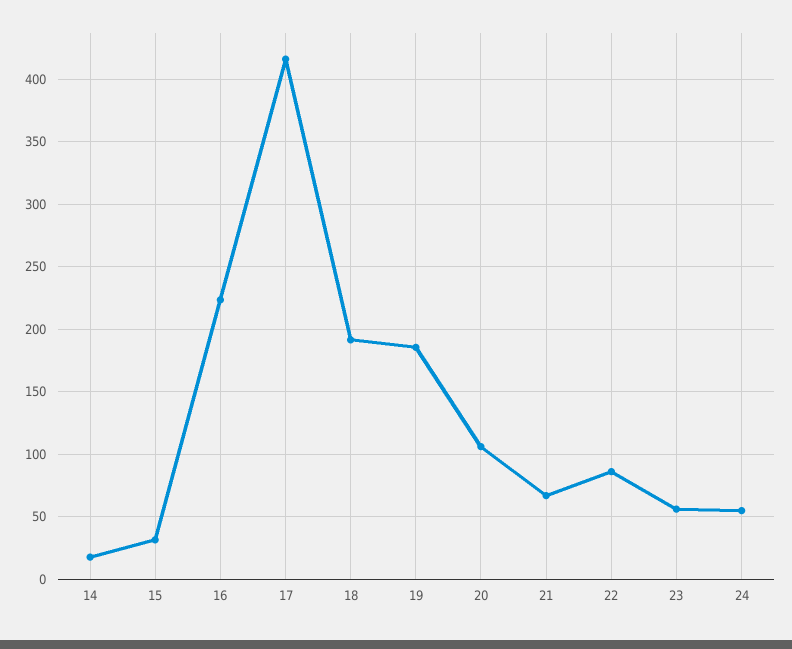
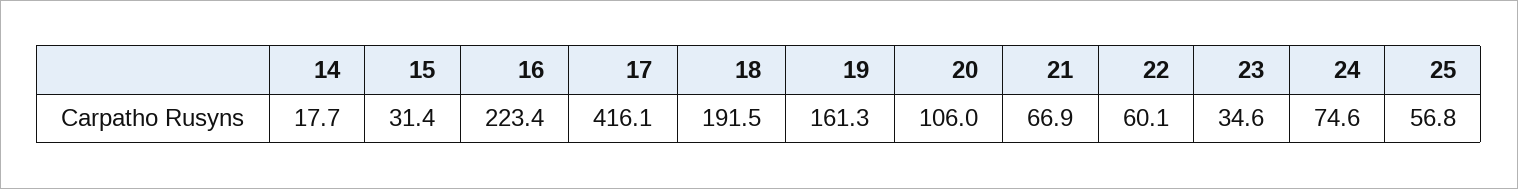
19: 185 -> 161.3
22: 85 -> 60.1
23: 55 -> 34.6
24: 55 -> 74.6
25: none -> 56.8

